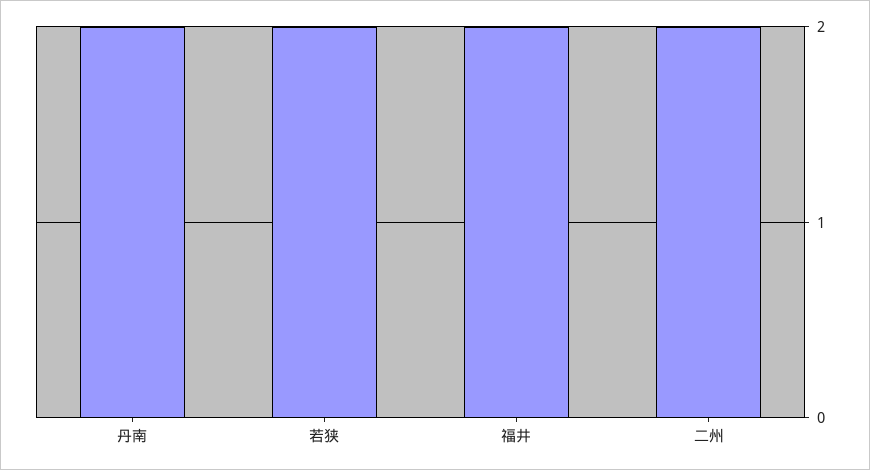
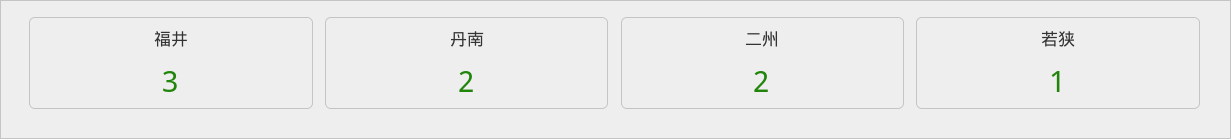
若狭: 2 -> 1
福井: 2 -> 3

